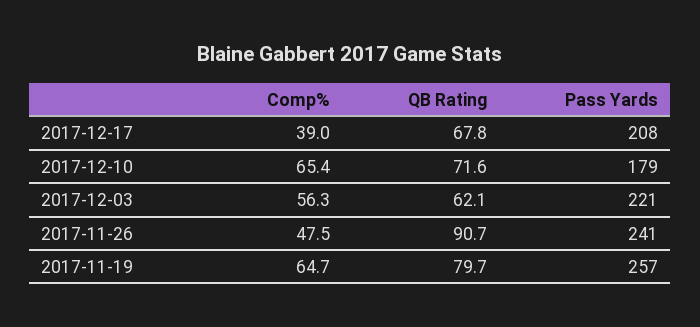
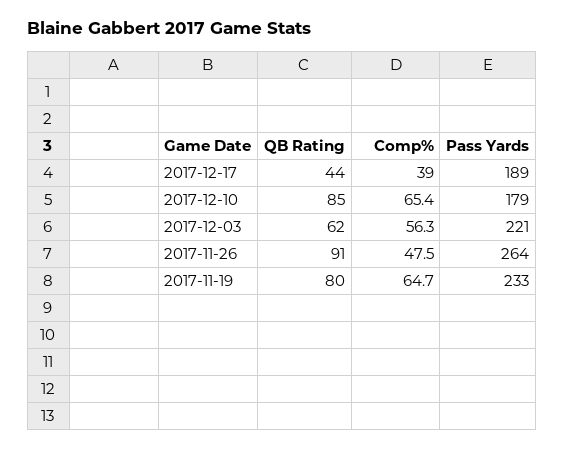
QB Rating, 2017-12-17: 67.8 -> 44
Pass Yards, 2017-12-17: 208 -> 189
QB Rating, 2017-12-10: 71.6 -> 85
Pass Yards, 2017-11-26: 241 -> 264
Pass Yards, 2017-11-19: 257 -> 233

